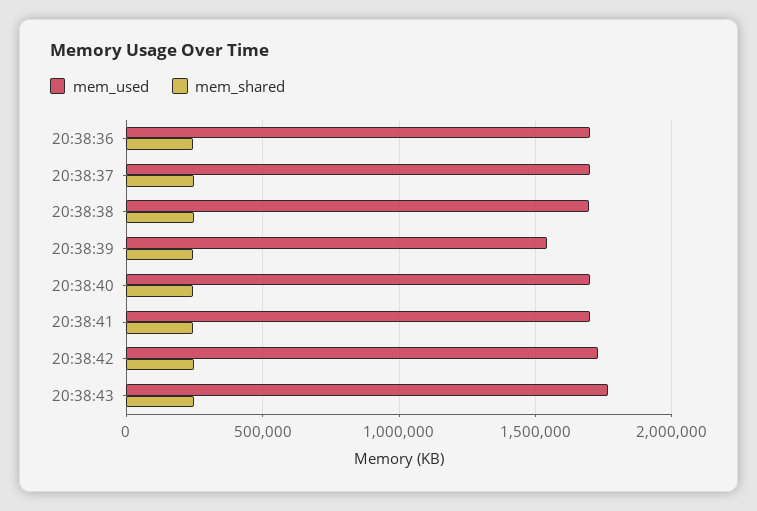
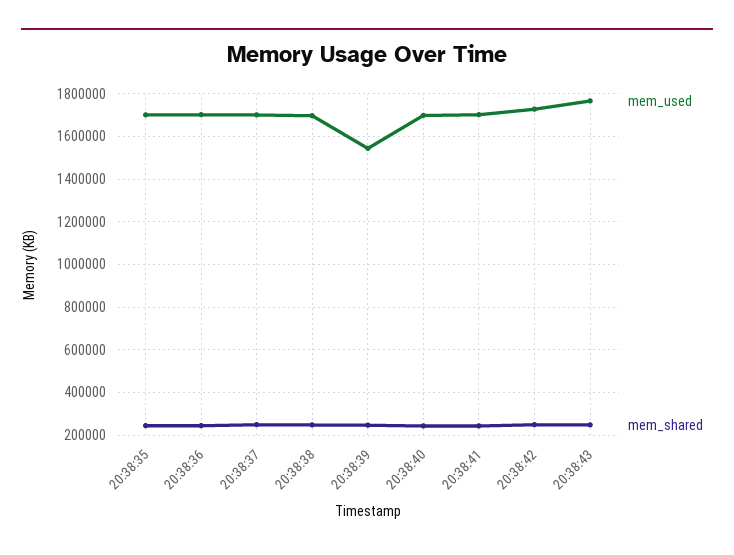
mem_used, 20:38:35: none -> 1700000
mem_shared, 20:38:35: none -> 250000

